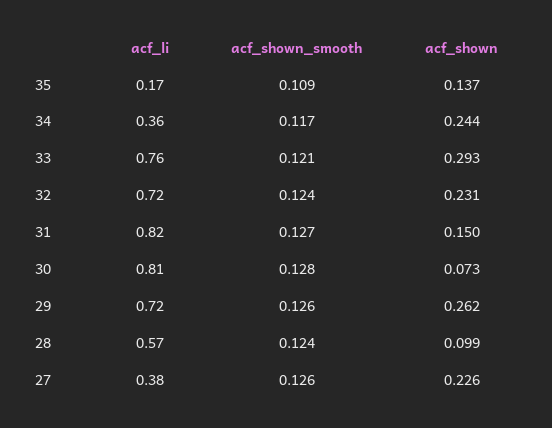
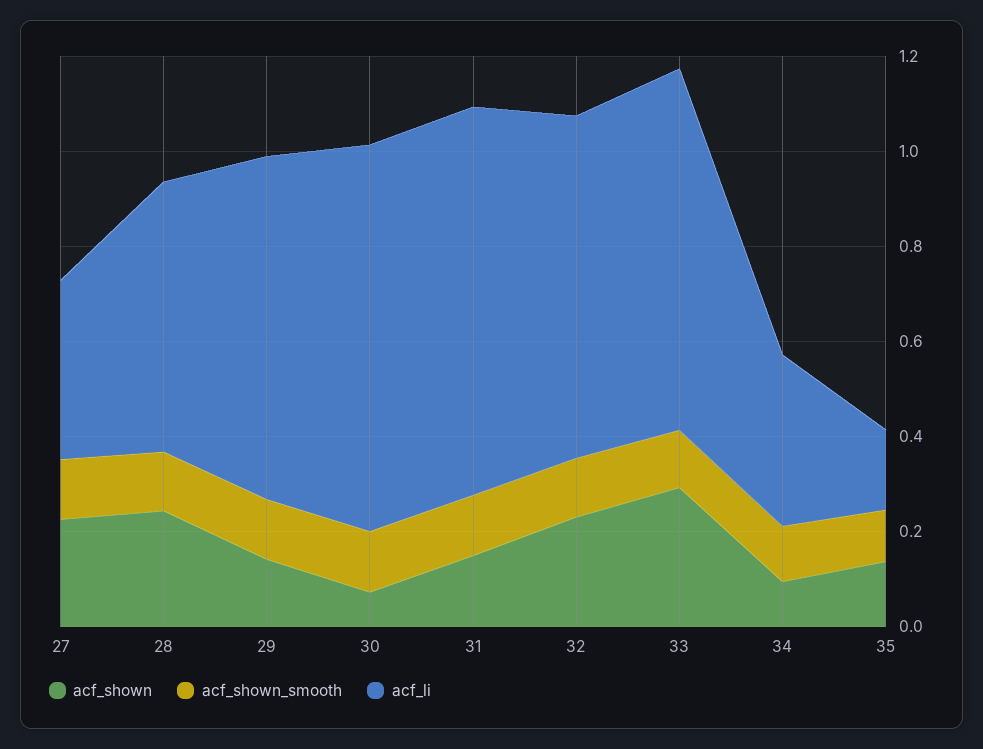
acf_shown, 34: 0.244 -> 0.1
acf_shown, 29: 0.262 -> 0.15
acf_shown, 28: 0.099 -> 0.25

